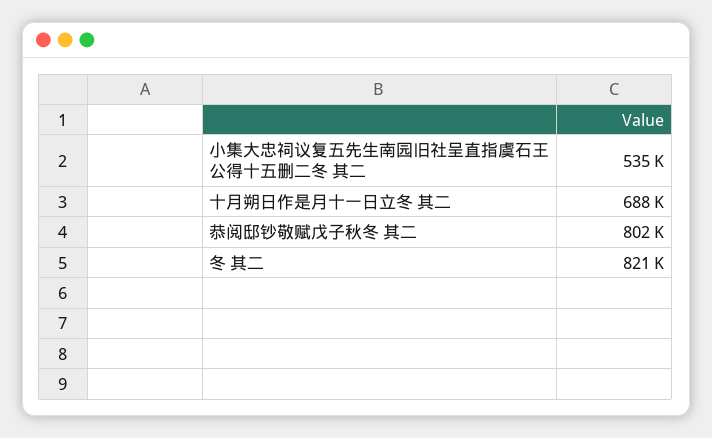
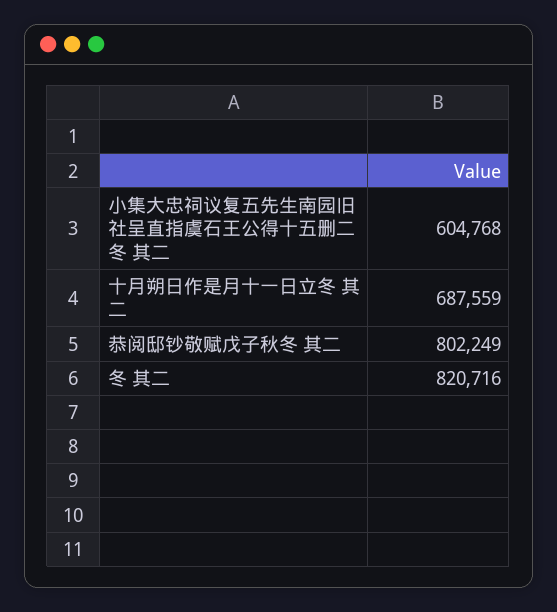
小集大忠祠议复五先生南园旧社呈直指虞石王公得十五删二冬 其二: 535000 -> 604768

